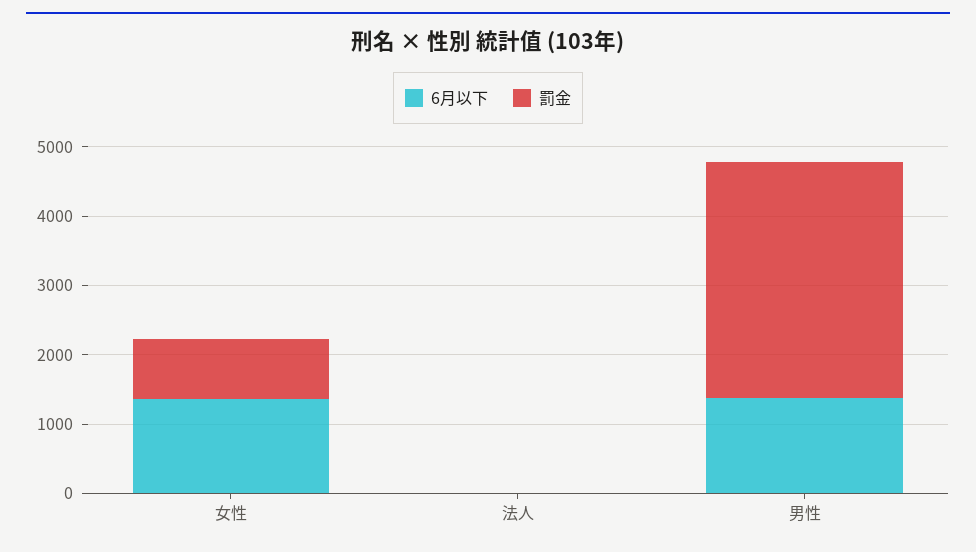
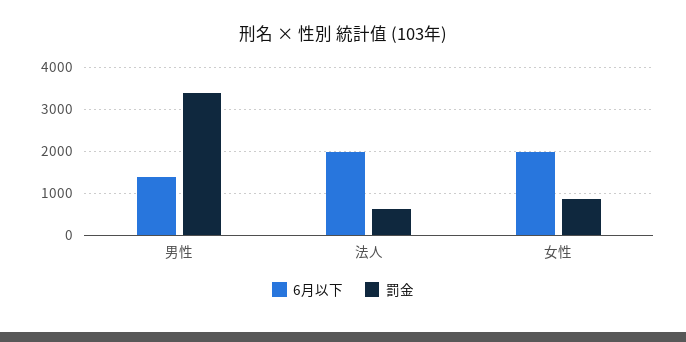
6月以下, 女性: 1400 -> 2000
6月以下, 法人: 0 -> 2000
罰金, 法人: 0 -> 600

